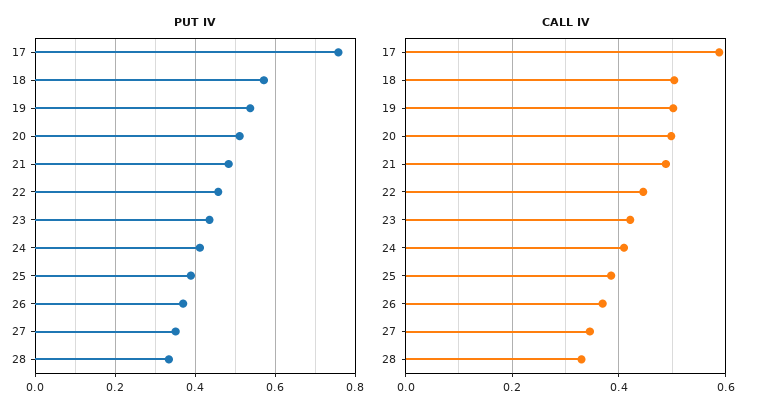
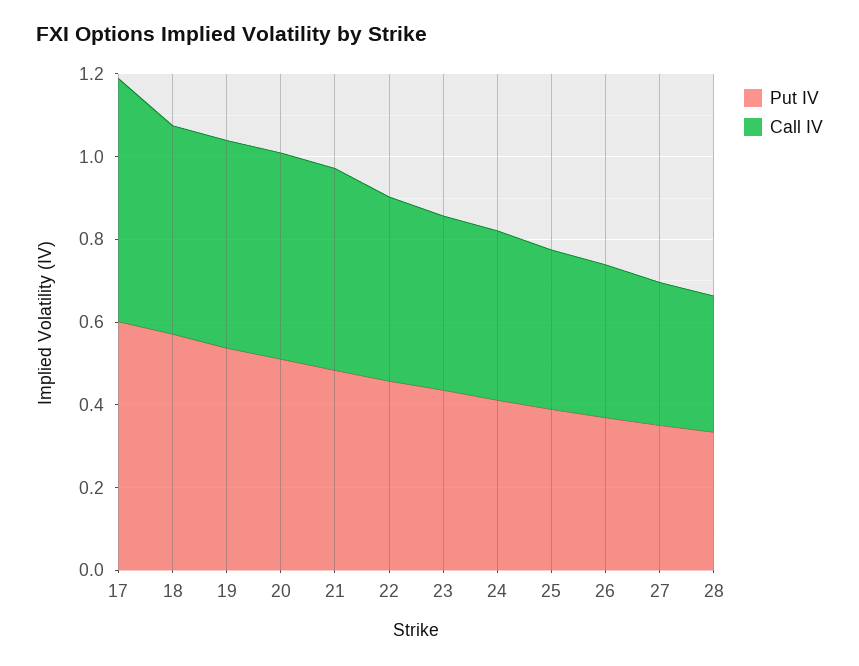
PUT IV, 17: 0.76 -> 0.6

